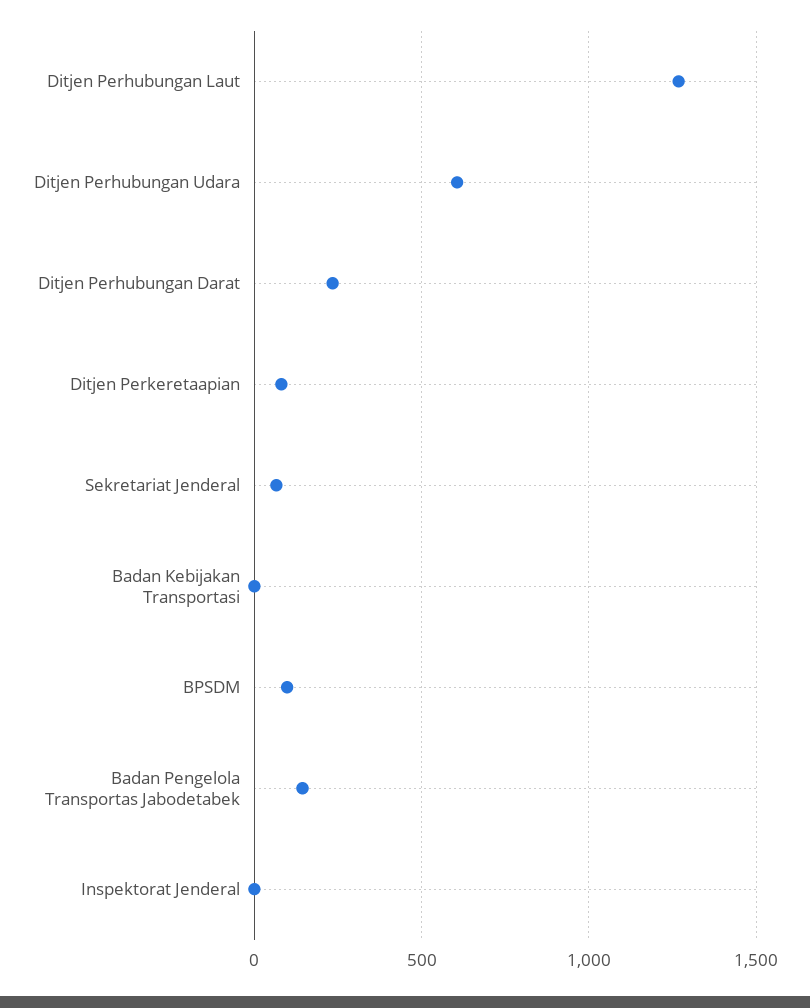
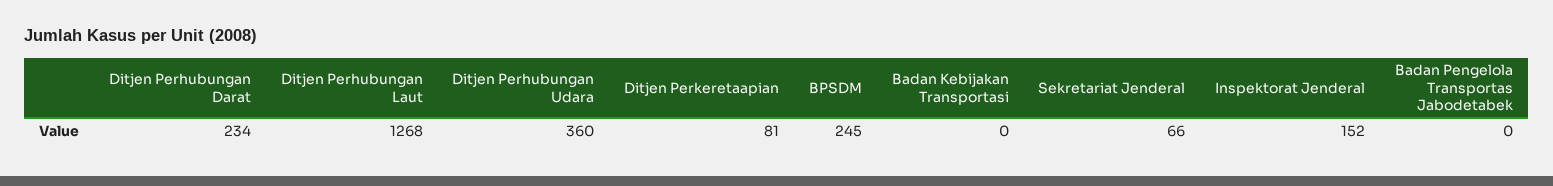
Ditjen Perhubungan Udara: 600 -> 360
BPSDM: 100 -> 245
Badan Pengelola Transportas Jabodetabek: 150 -> 0
Inspektorat Jenderal: 0 -> 152

